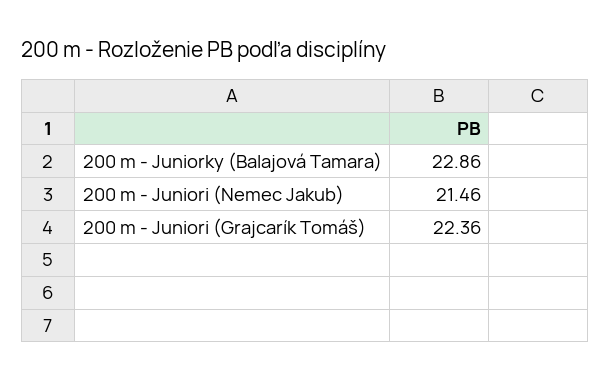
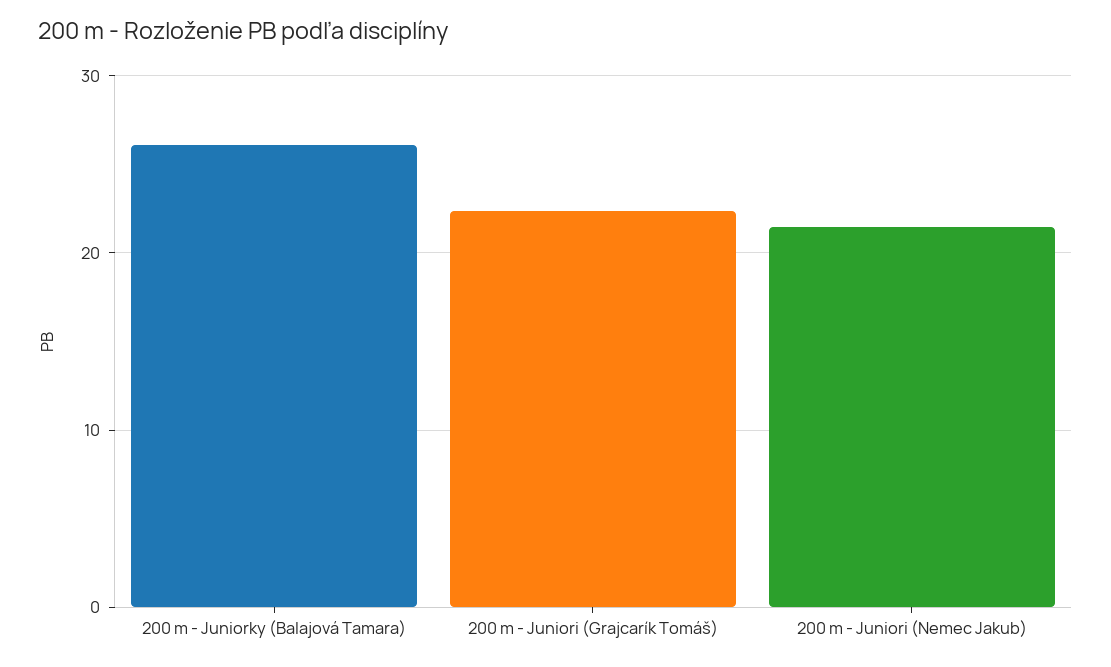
200 m - Juniorky (Balajová Tamara): 22.86 -> 26

